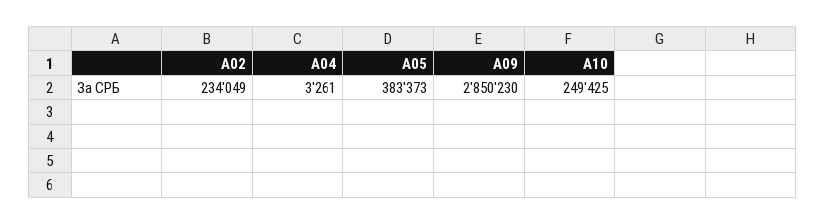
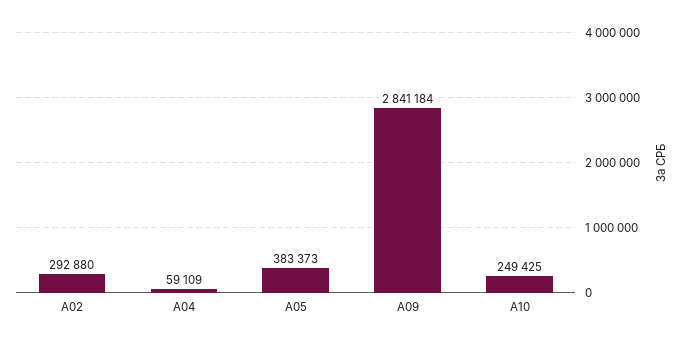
A02: 234049 -> 292880
A04: 3261 -> 59109
A09: 2850230 -> 2841184

